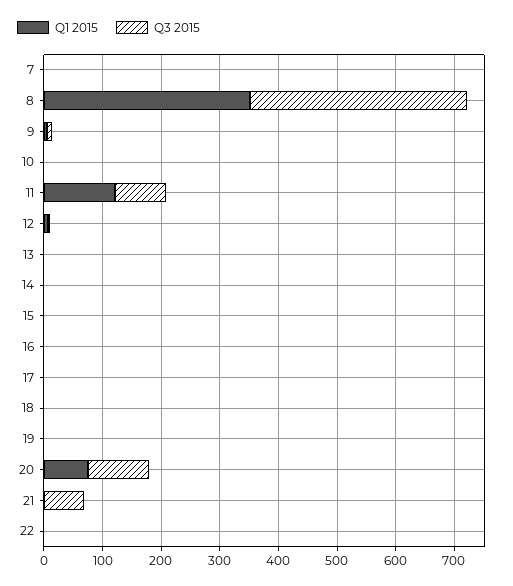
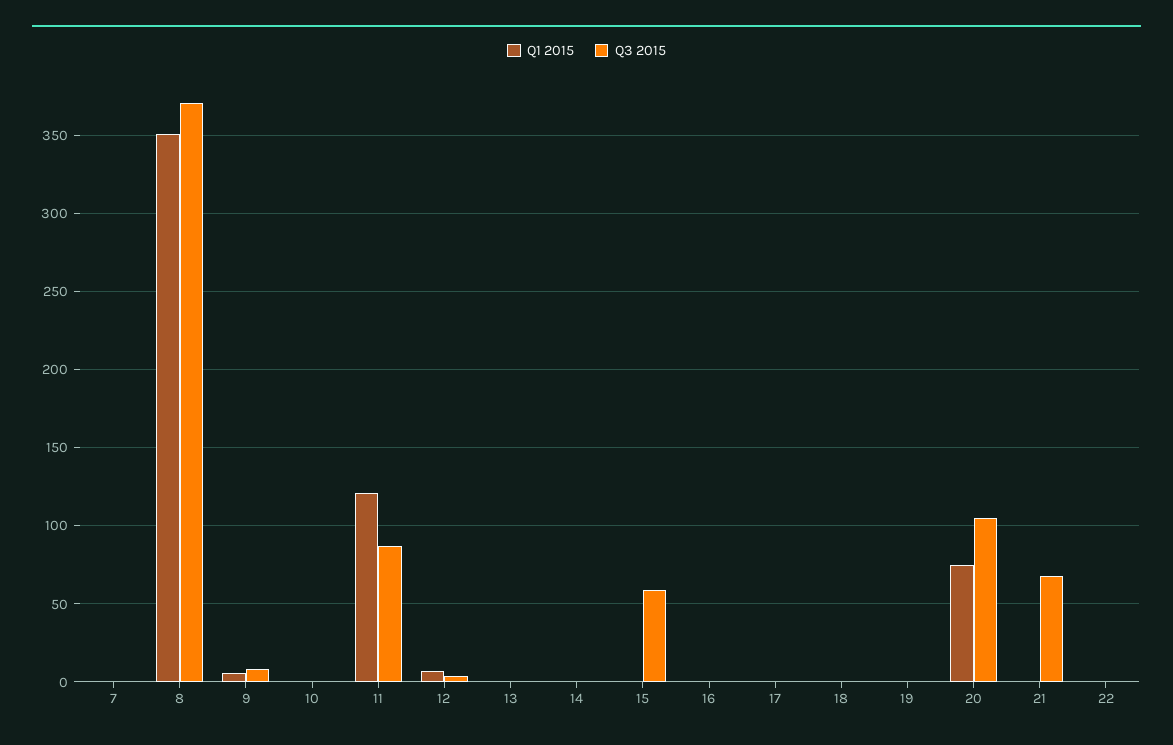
Q3 2015, 15: 0 -> 60

